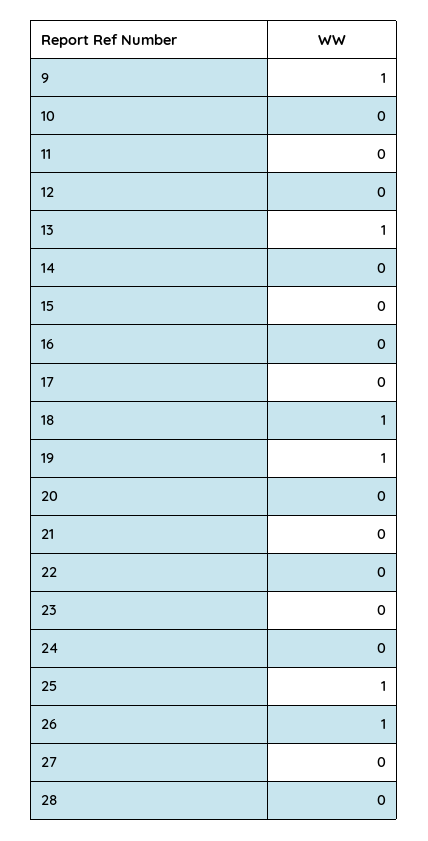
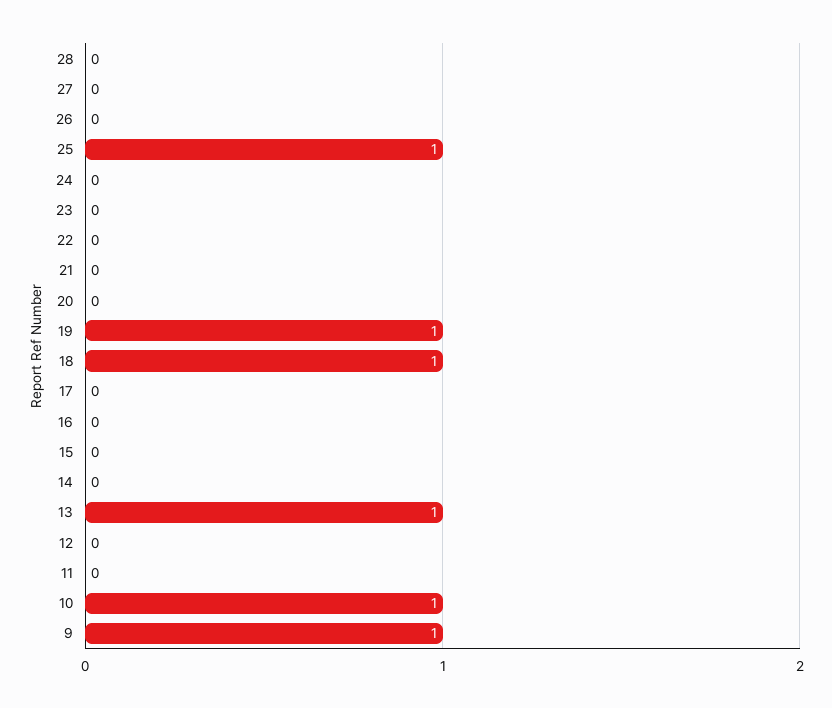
10: 0 -> 1
26: 1 -> 0

